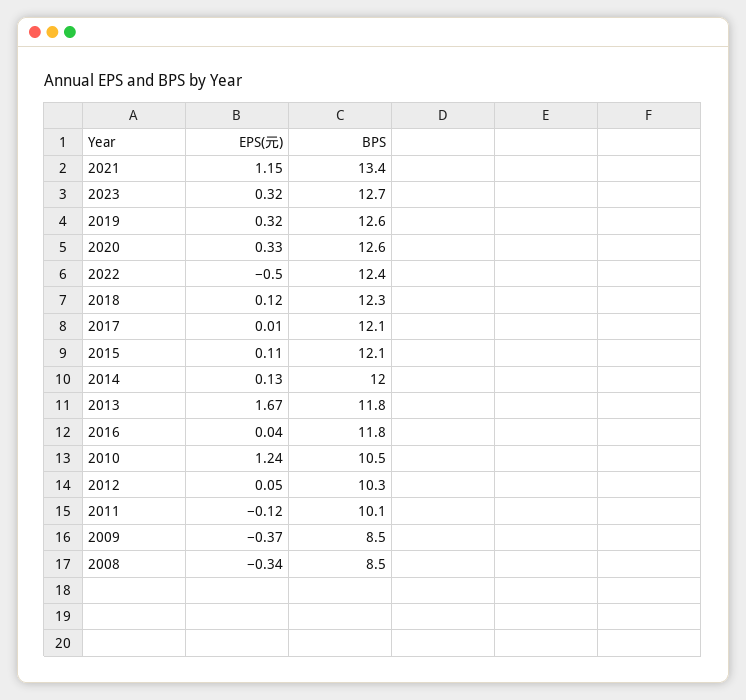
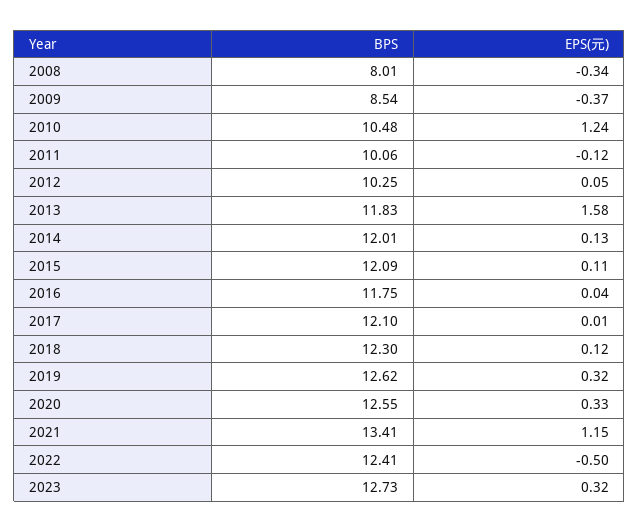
EPS(元), 2013: 1.67 -> 1.58
BPS, 2008: 8.5 -> 8.01

